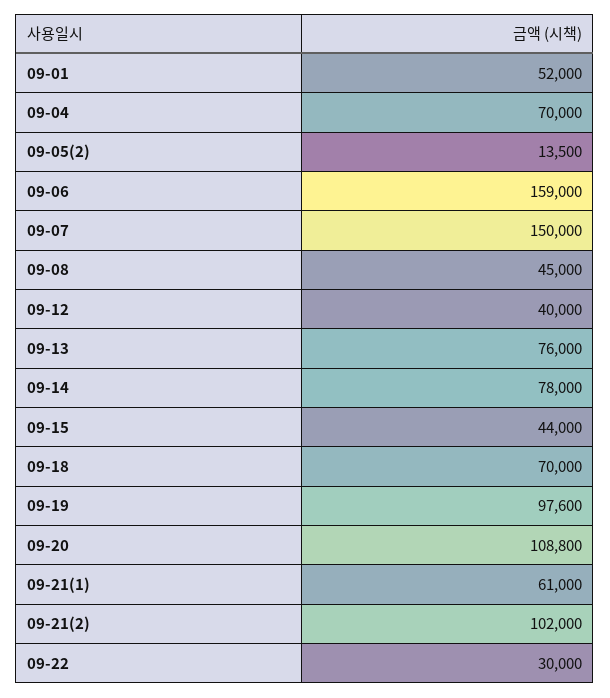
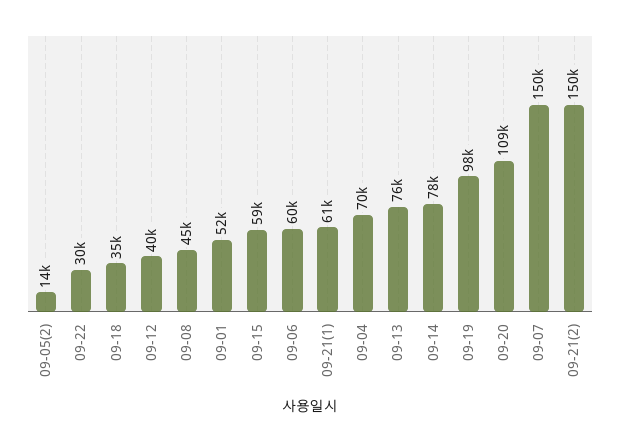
09-06: 159000 -> 60000
09-15: 44000 -> 59000
09-18: 70000 -> 35000
09-21(2): 102000 -> 150000

